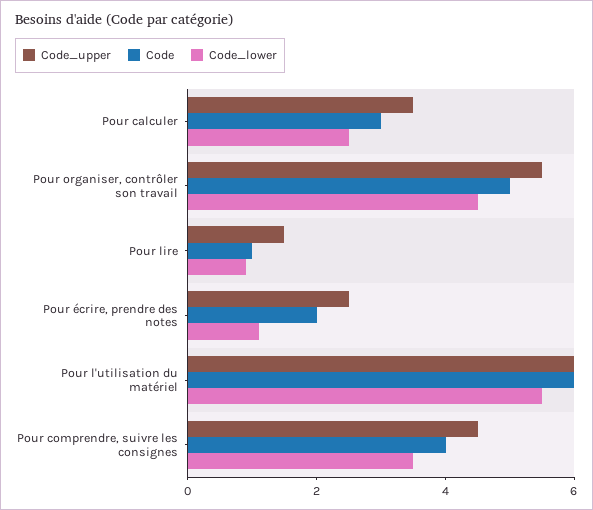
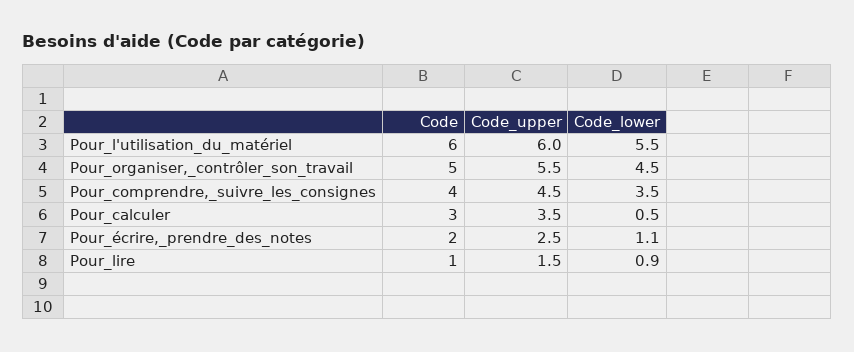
Code_lower, Pour calculer: 2.5 -> 0.5

